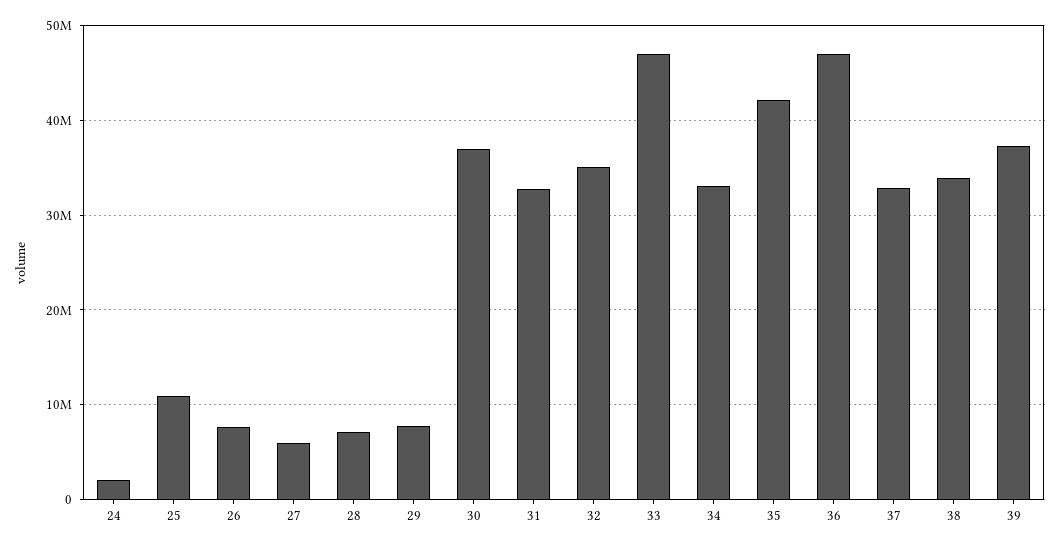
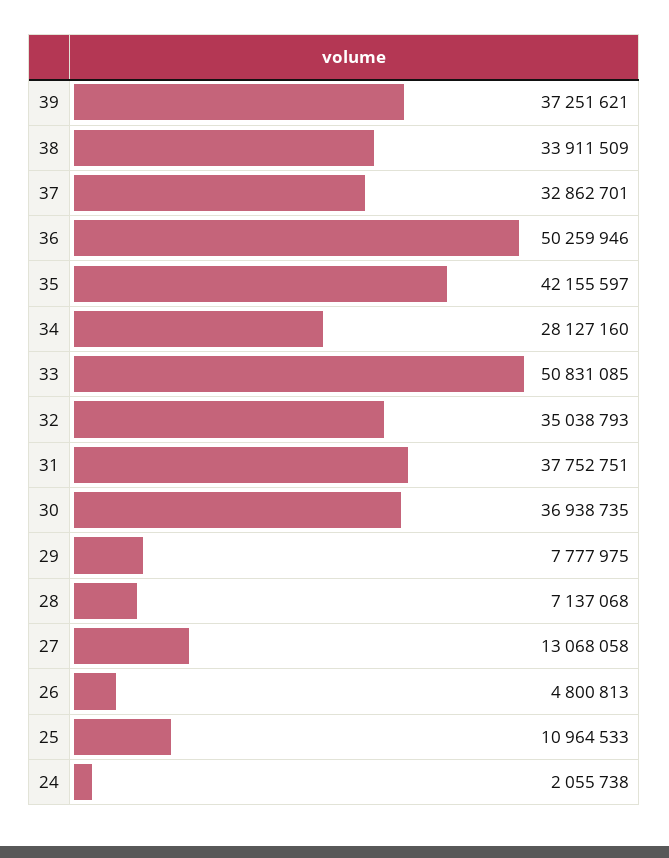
26: 8000000 -> 4800813
27: 6000000 -> 13068058
31: 33000000 -> 37752751
33: 47000000 -> 50831085
34: 33000000 -> 28127160
36: 47000000 -> 50259946

